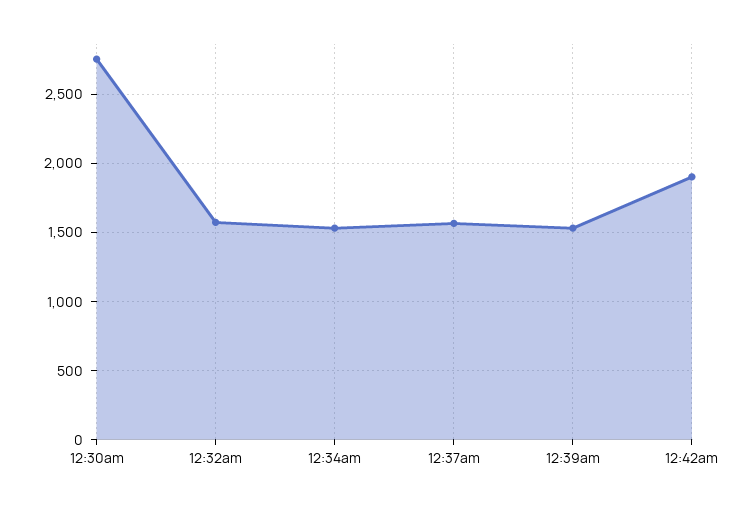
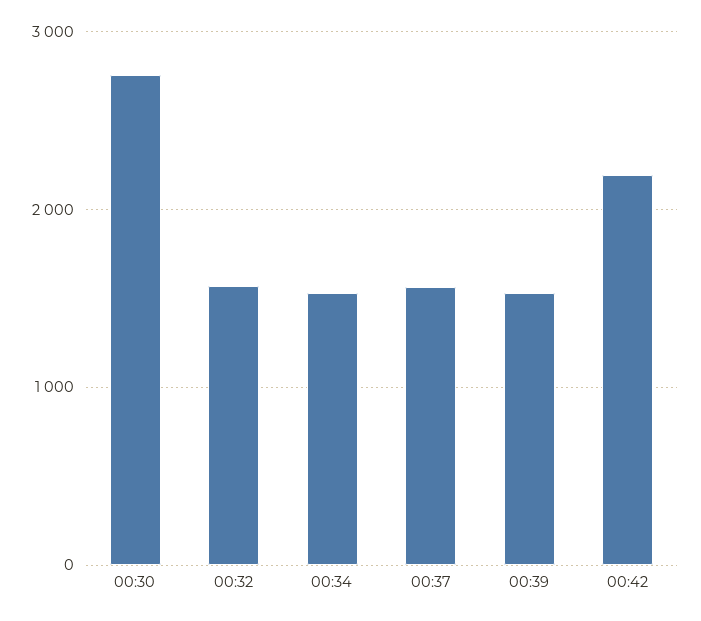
12:42am: 1900 -> 2200

